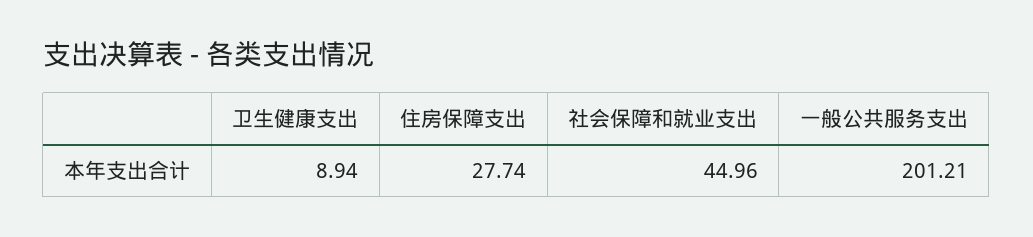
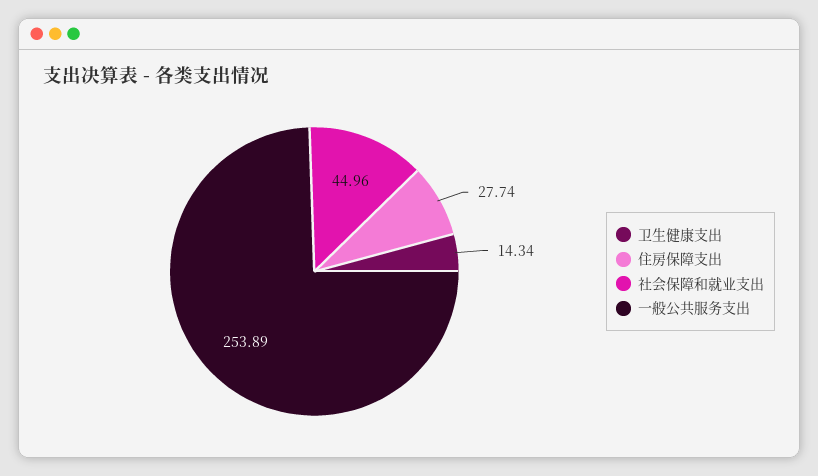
卫生健康支出: 8.94 -> 14.34
一般公共服务支出: 201.21 -> 253.89

